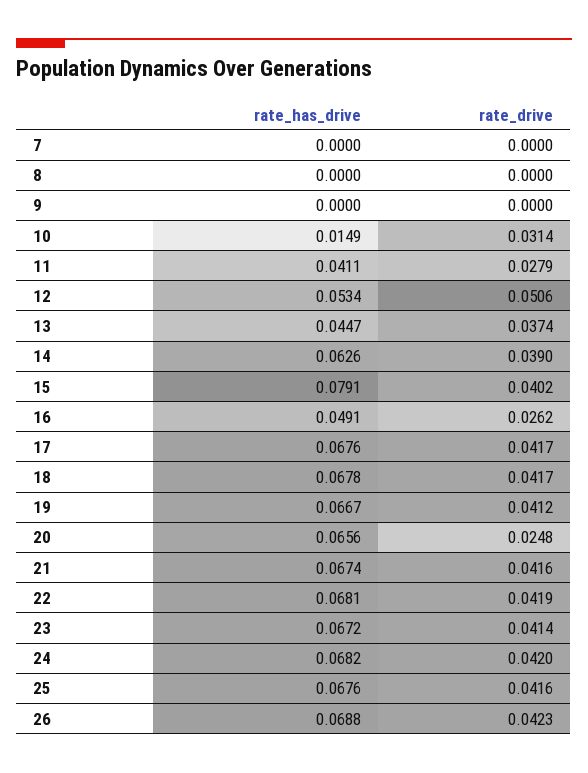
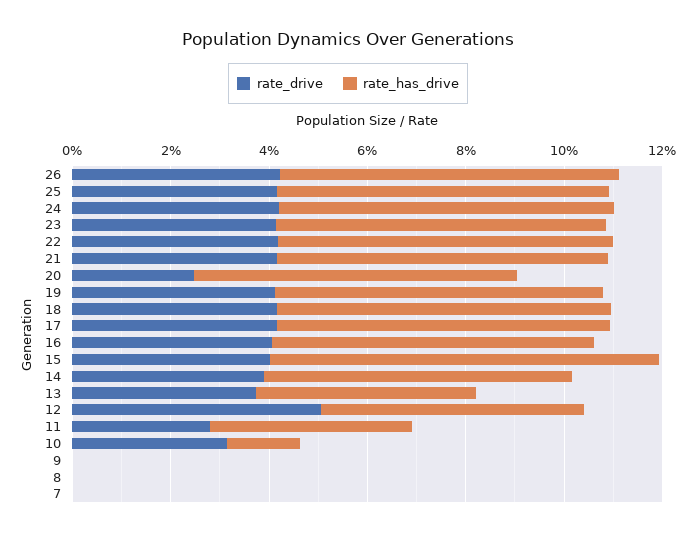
rate_has_drive, 16: 0.0491 -> 0.065
rate_drive, 16: 0.0262 -> 0.04

